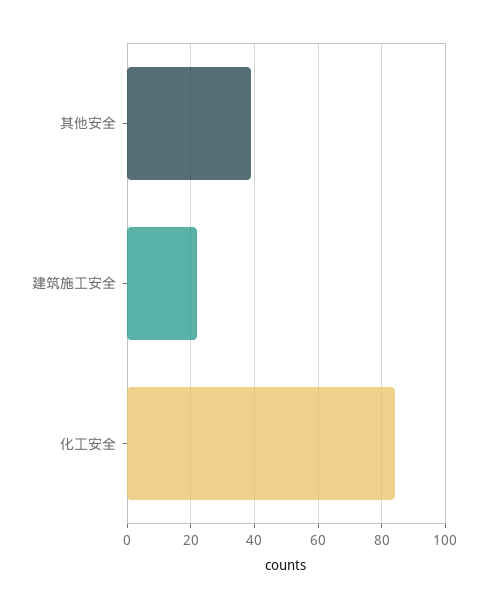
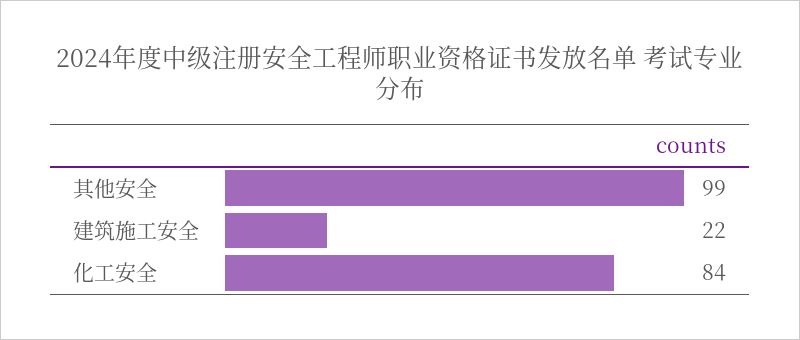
其他安全: 40 -> 99

